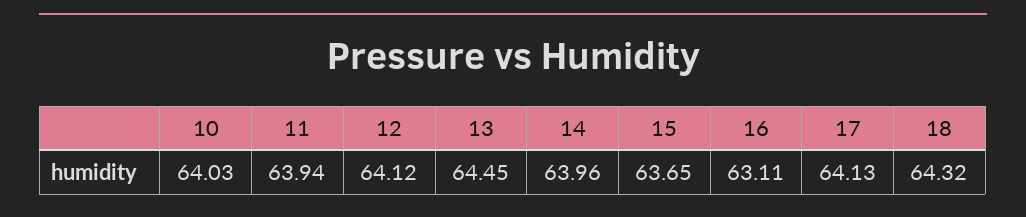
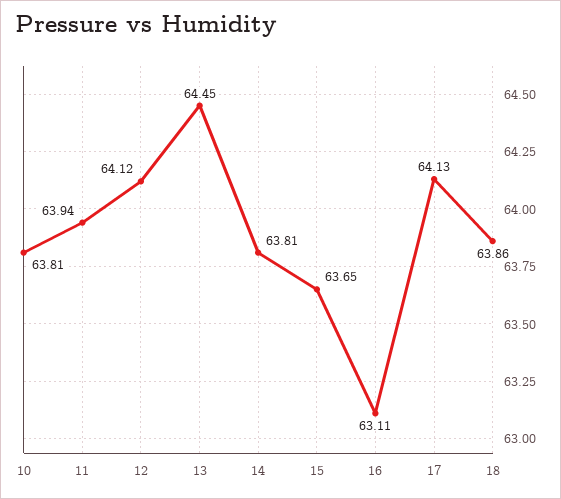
10: 64.03 -> 63.81
14: 63.96 -> 63.81
18: 64.32 -> 63.86

